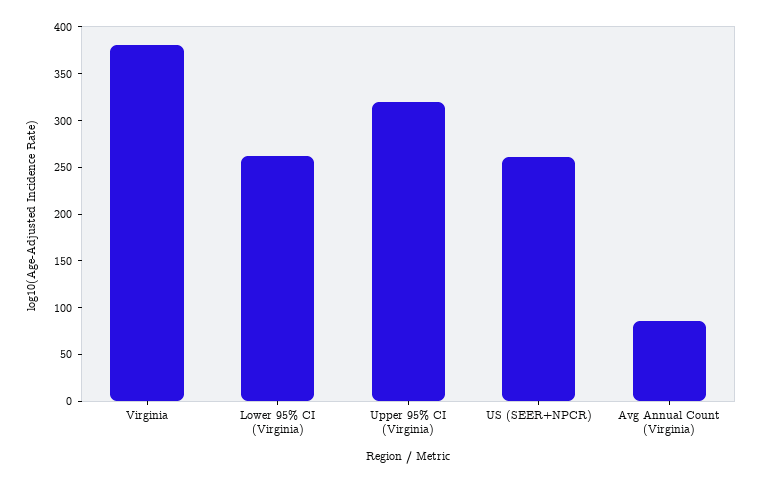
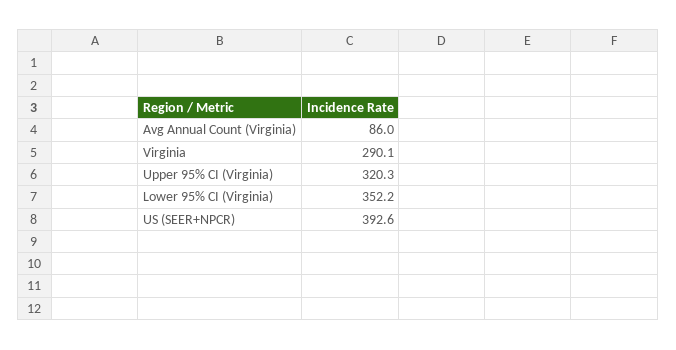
Virginia: 380 -> 290.1
Lower 95% CI (Virginia): 260 -> 352.2
US (SEER+NPCR): 260 -> 392.6

